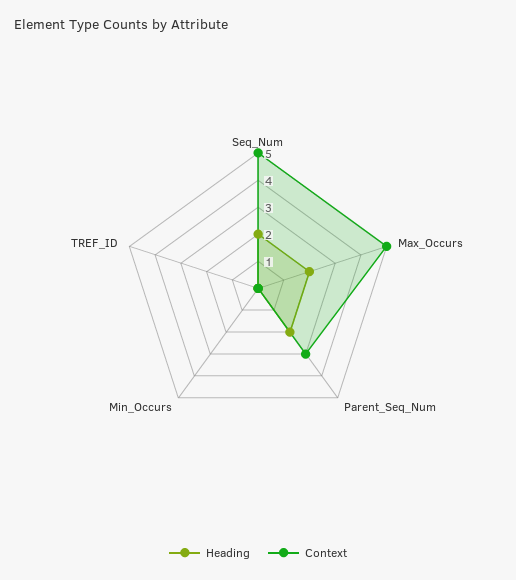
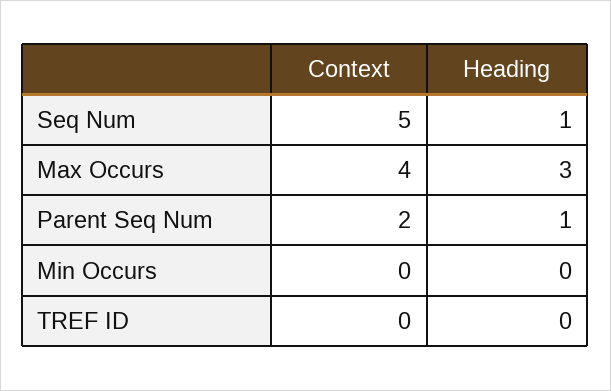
Heading, Seq_Num: 2 -> 1
Heading, Max_Occurs: 2 -> 3
Context, Max_Occurs: 5 -> 4
Heading, Parent_Seq_Num: 2 -> 1
Context, Parent_Seq_Num: 3 -> 2

